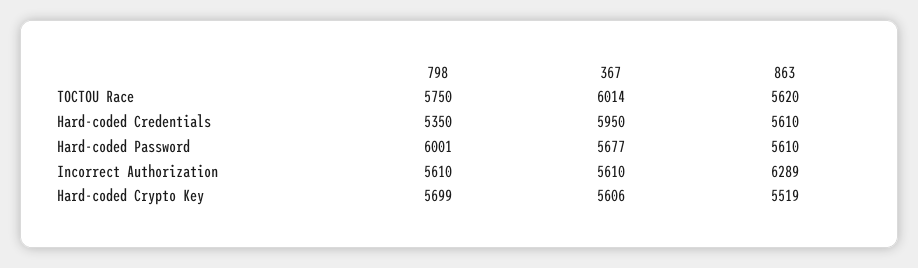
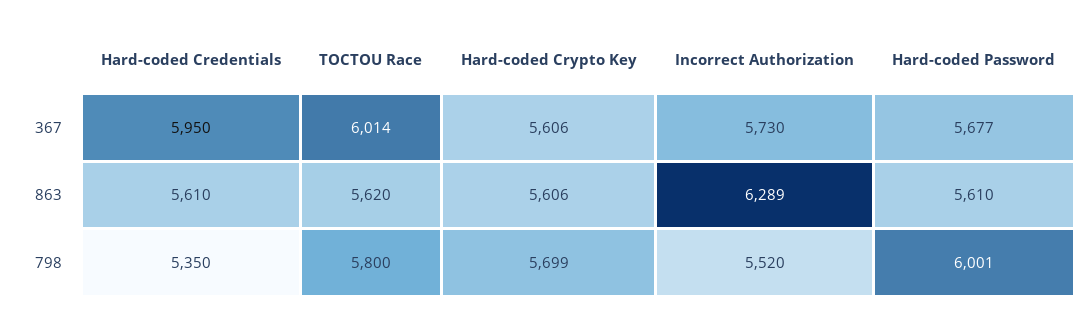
798, TOCTOU Race: 5750 -> 5800
798, Incorrect Authorization: 5610 -> 5520
367, Incorrect Authorization: 5610 -> 5730
863, Hard-coded Crypto Key: 5519 -> 5606

